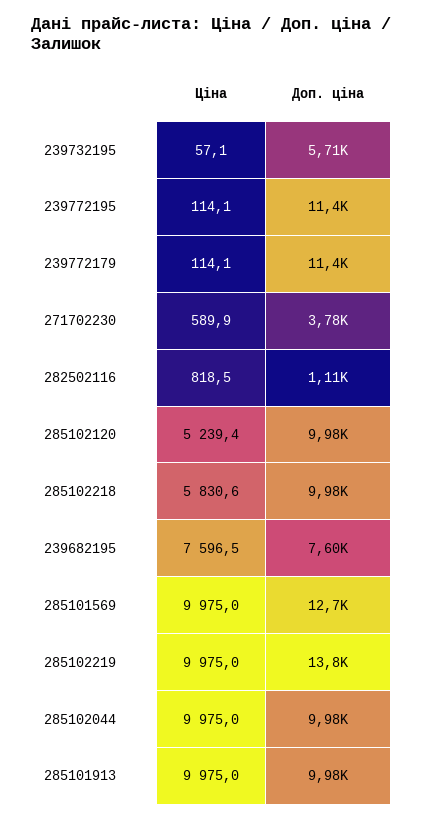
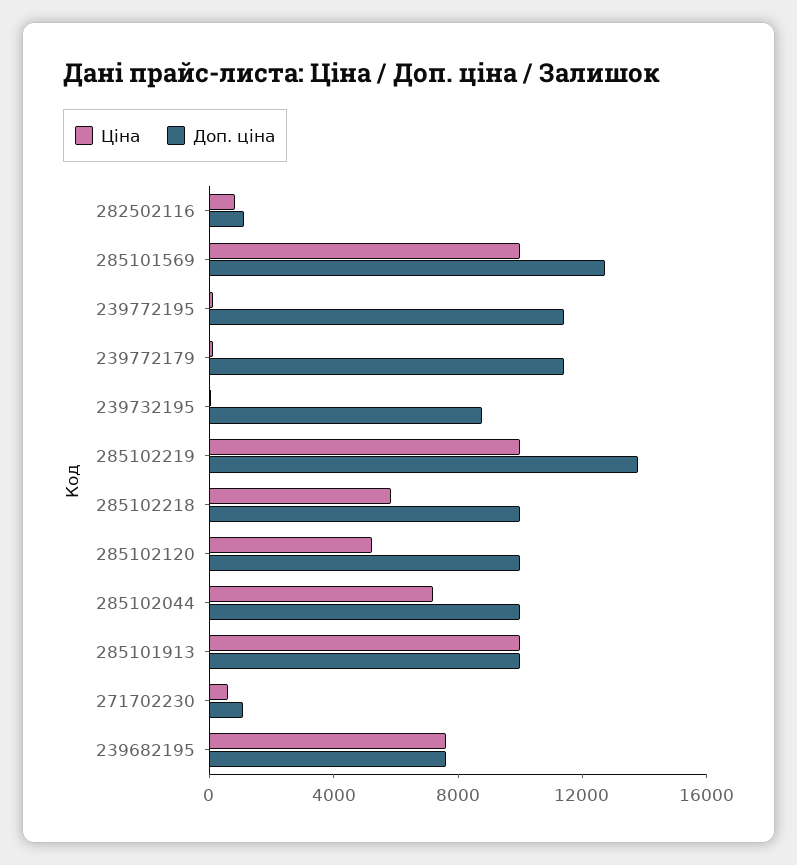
Доп. ціна, 239732195: 5710 -> 9000
Доп. ціна, 271702230: 3780 -> 1000
Ціна, 285102044: 9975 -> 7000

